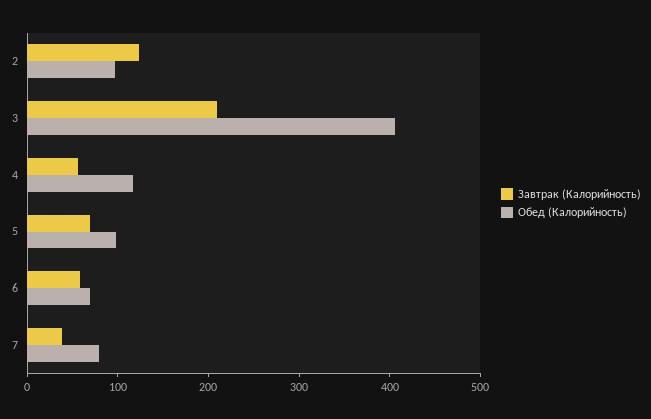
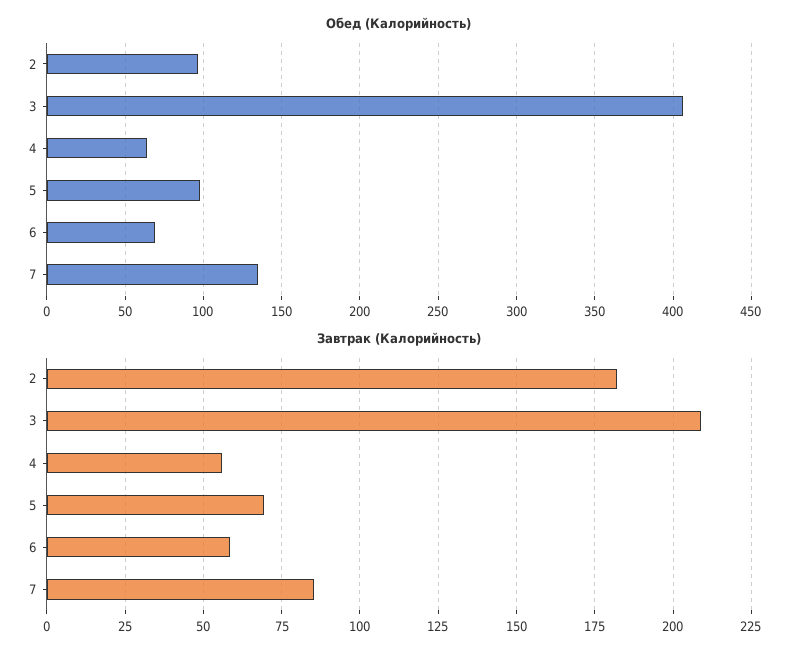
Завтрак (Калорийность), 2: 120 -> 182.5
Обед (Калорийность), 4: 120 -> 65
Завтрак (Калорийность), 7: 40 -> 85
Обед (Калорийность), 7: 80 -> 135

